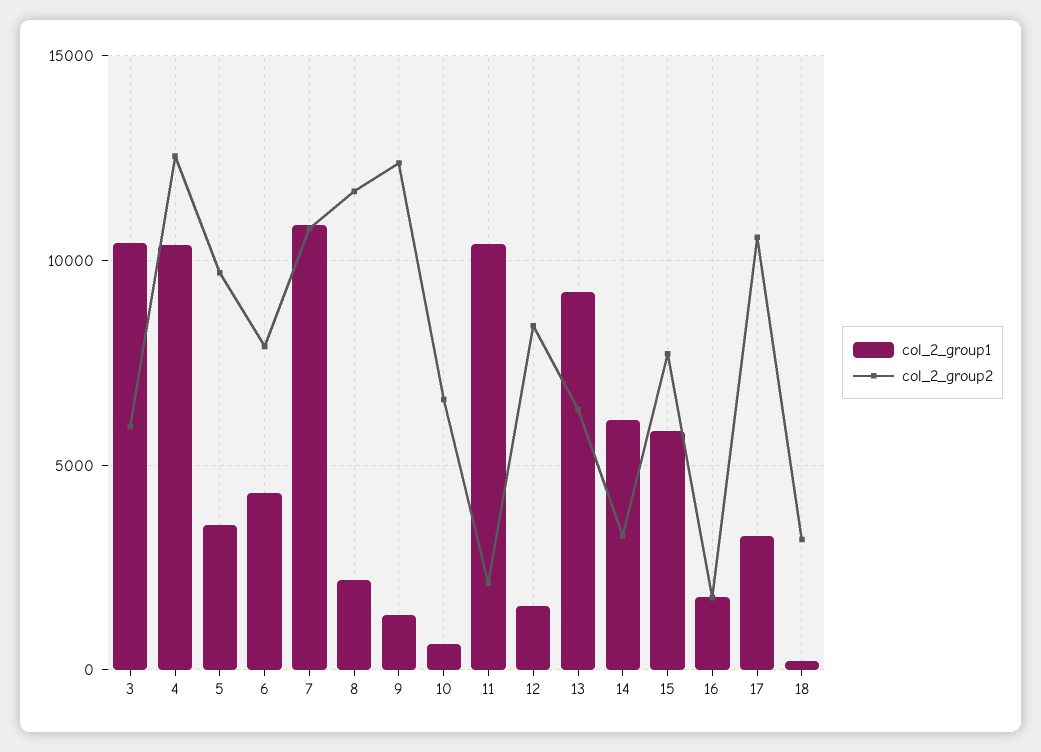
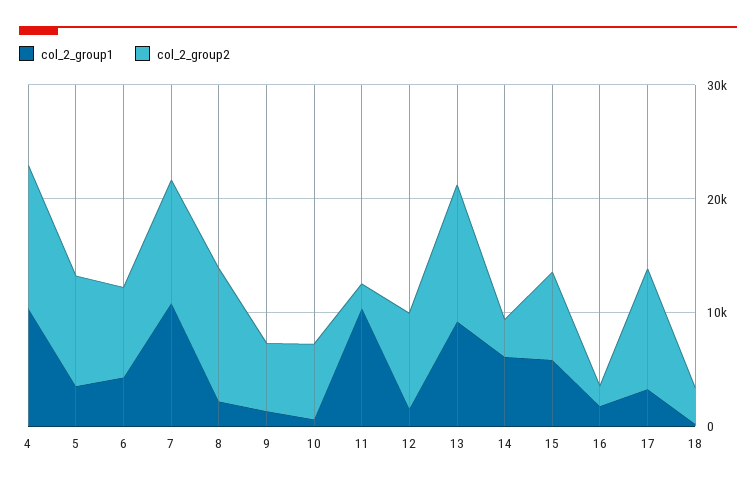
col_2_group1, 3: 10500 -> none
col_2_group2, 3: 6000 -> none
col_2_group2, 9: 12500 -> 6000
col_2_group2, 13: 6500 -> 12000

